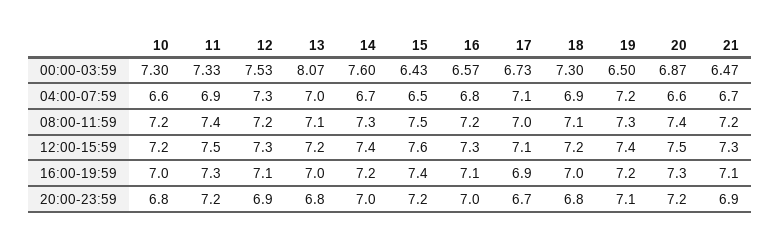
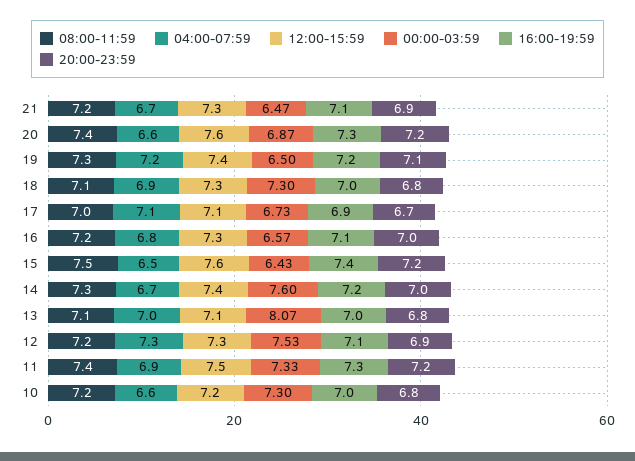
12:00-15:59, 13: 7.2 -> 7.1
12:00-15:59, 18: 7.2 -> 7.3
12:00-15:59, 20: 7.5 -> 7.6

